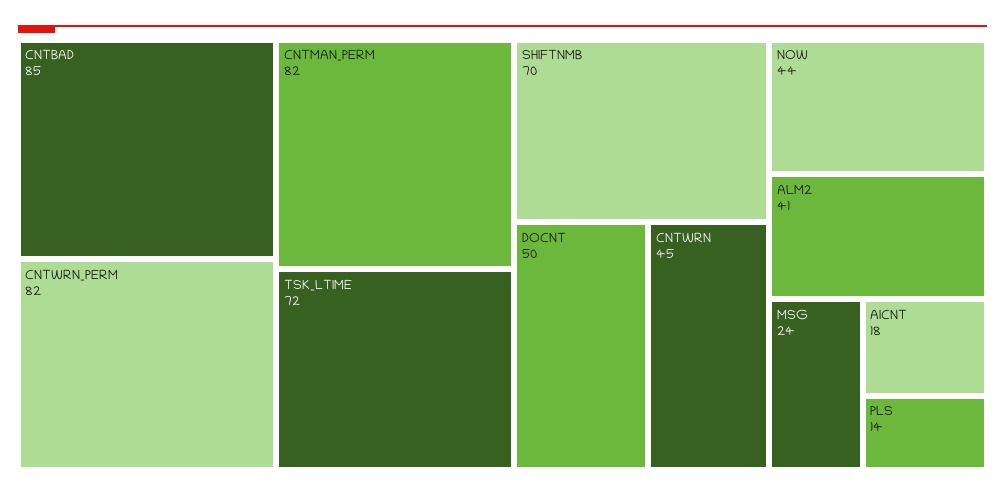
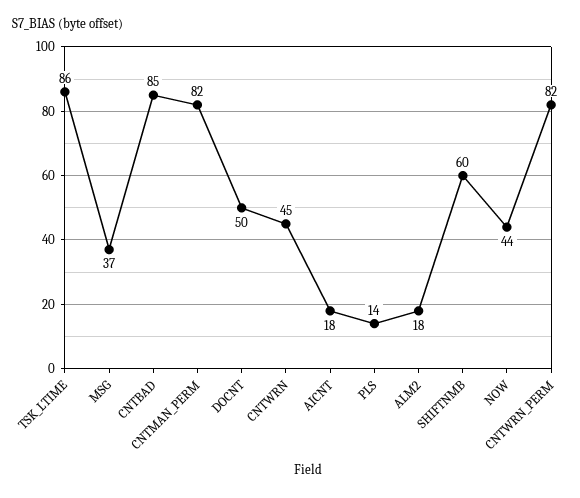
TSK_LTIME: 72 -> 86
SHIFTNMB: 70 -> 60
ALM2: 41 -> 18
MSG: 24 -> 37

